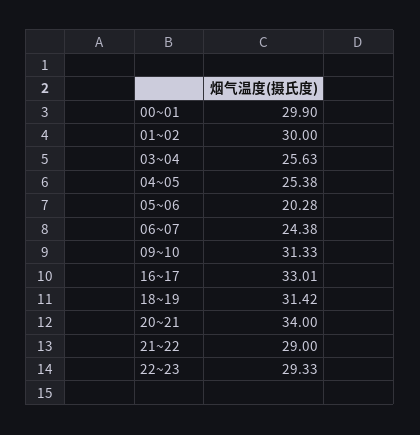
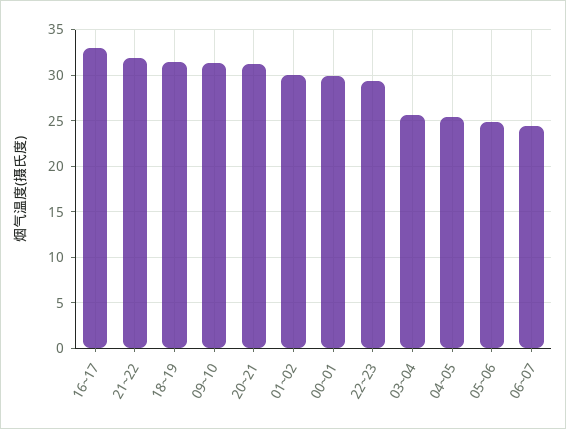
05~06: 20.28 -> 25
20~21: 34 -> 31
21~22: 29 -> 32

